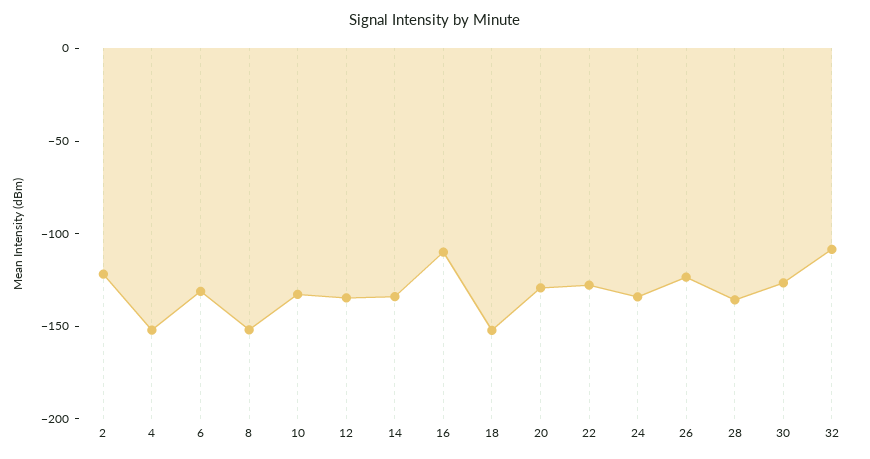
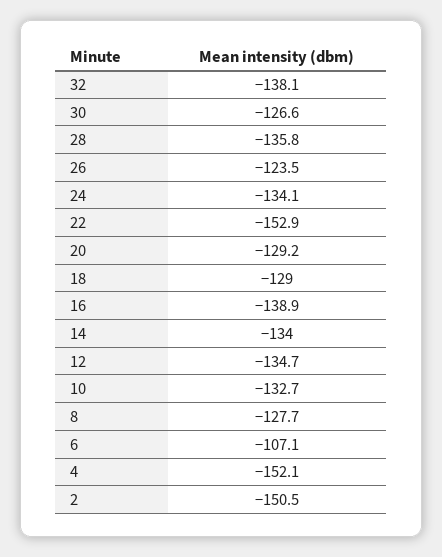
2: -120 -> -150.5
6: -130 -> -107.1
8: -150 -> -127.7
16: -110 -> -138.9
18: -150 -> -129
22: -130 -> -152.9
32: -110 -> -138.1

